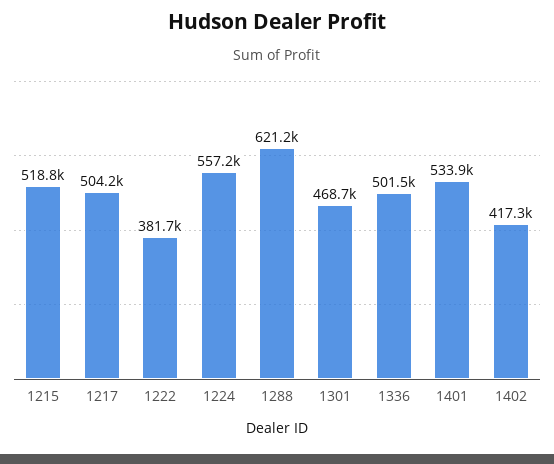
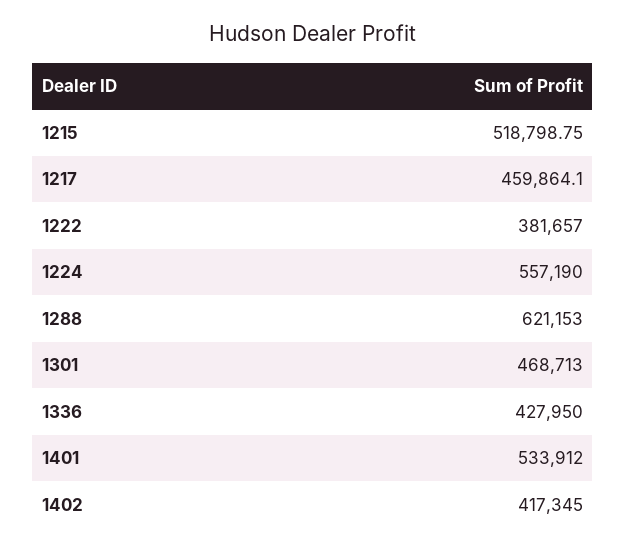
1217: 504200 -> 459864.1
1336: 501500 -> 427950

